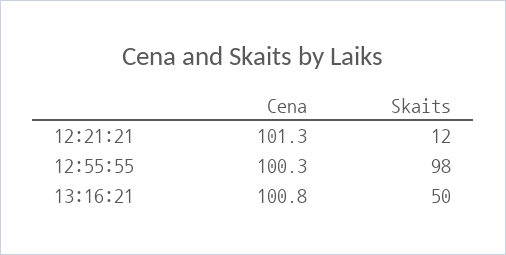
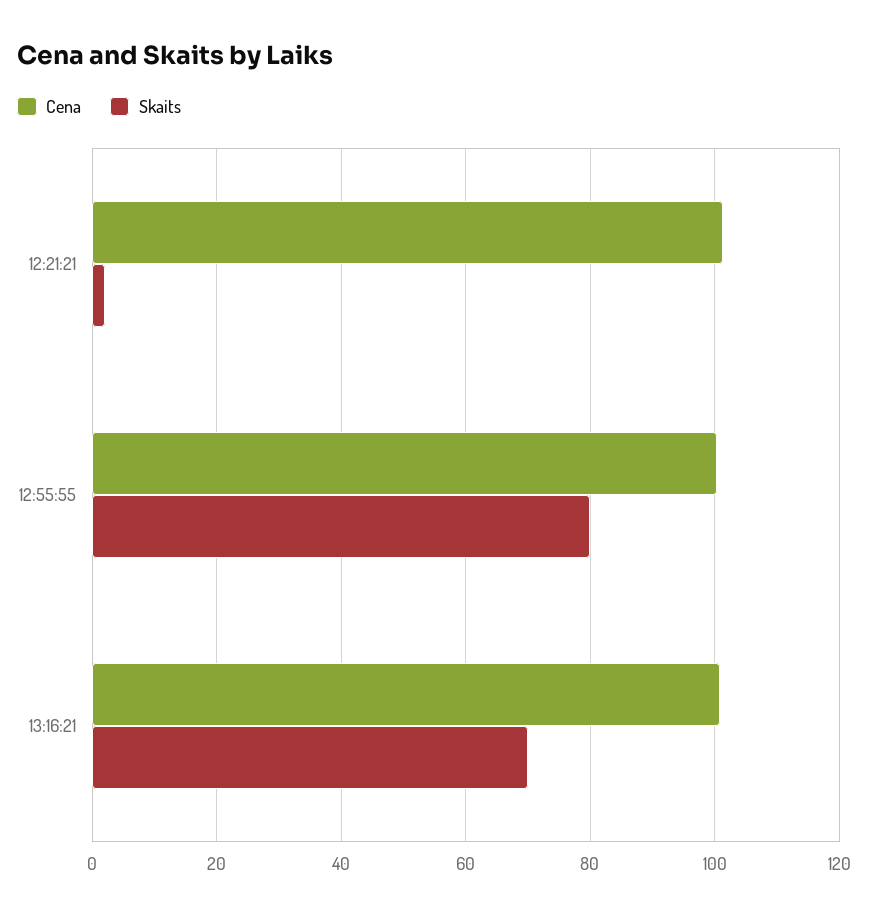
Skaits, 12:21:21: 12 -> 2
Skaits, 12:55:55: 98 -> 80
Skaits, 13:16:21: 50 -> 70

